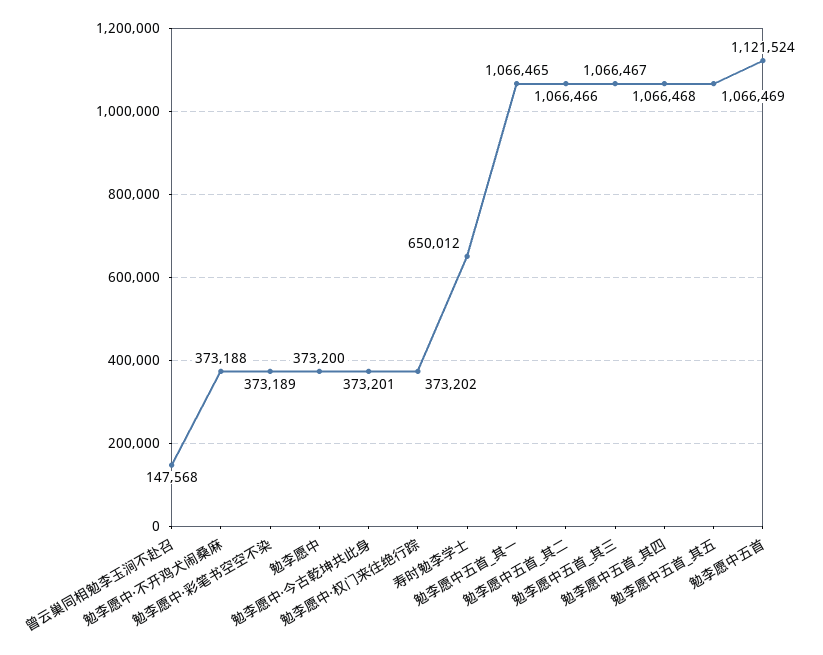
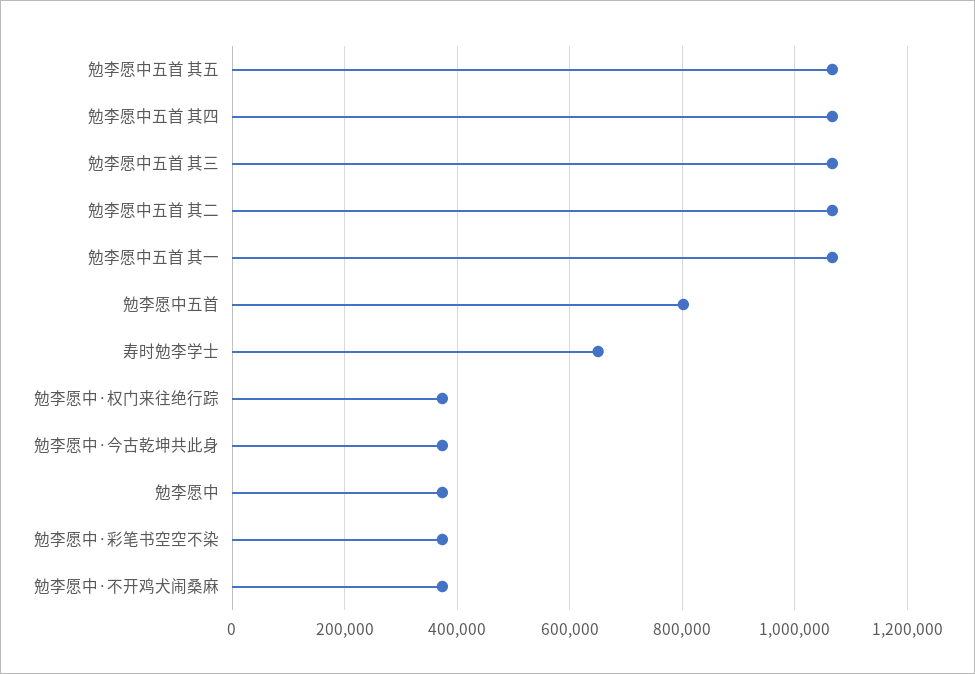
曾云巢同相勉李玉涧不赴召: 147568 -> none
勉李愿中五首: 1121524 -> 800000

